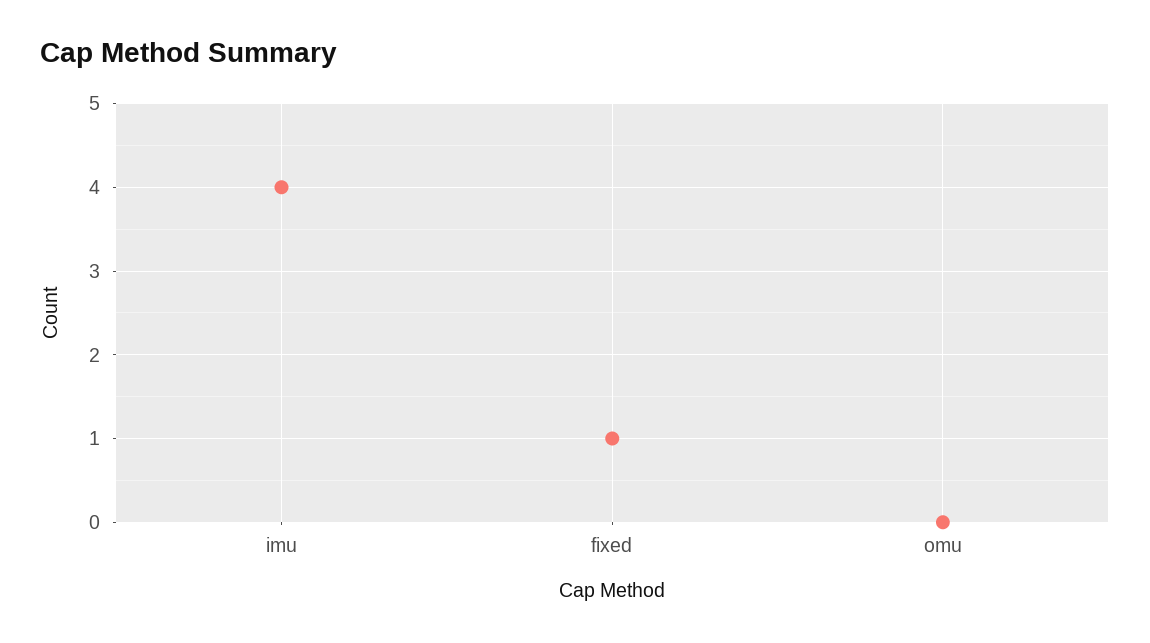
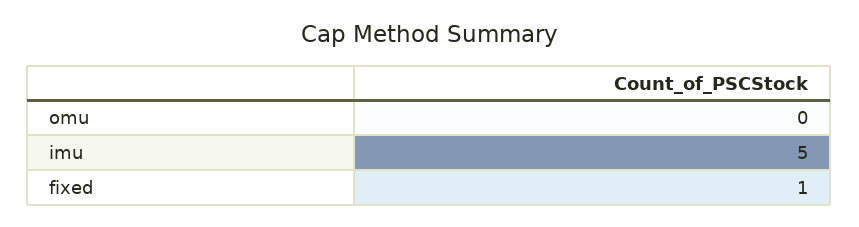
imu: 4 -> 5

